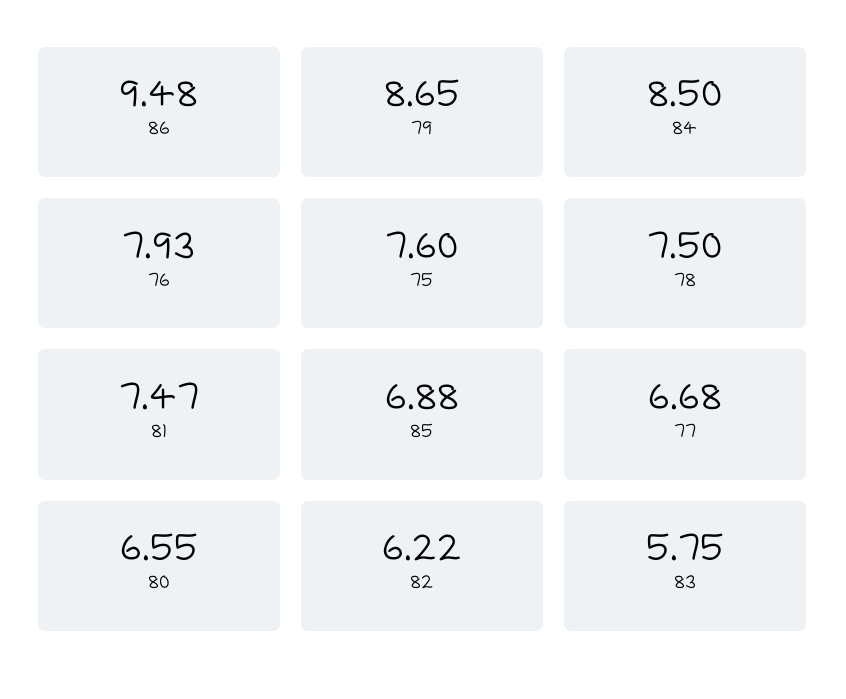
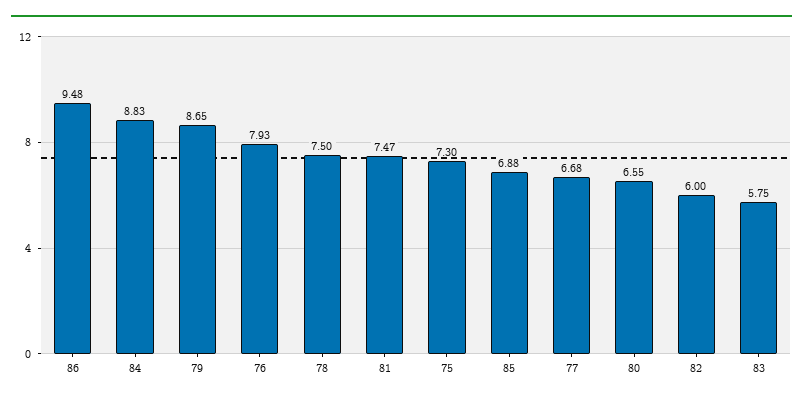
84: 8.5 -> 8.83
75: 7.6 -> 7.3
82: 6.22 -> 6

